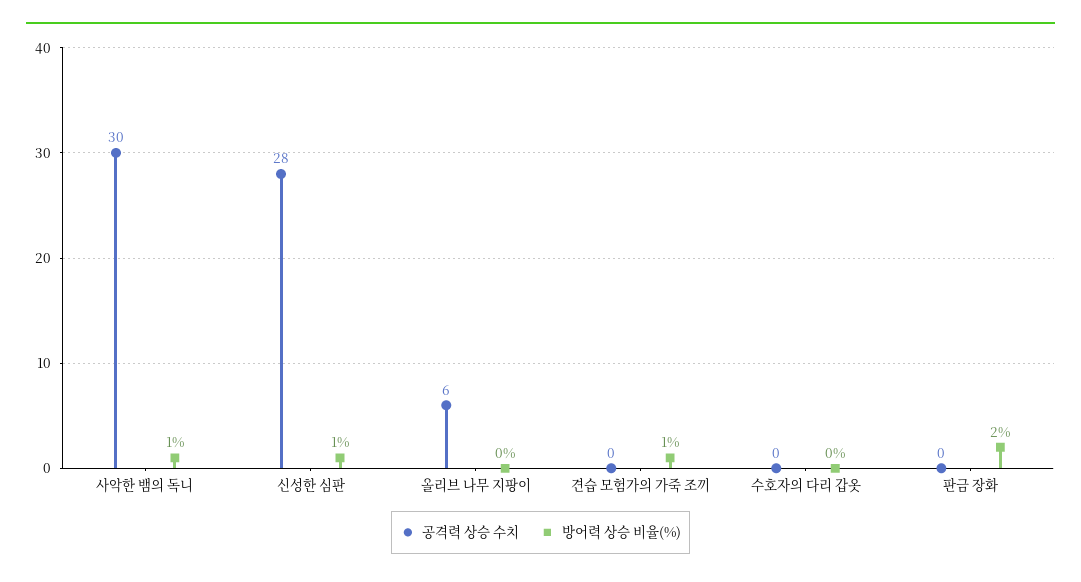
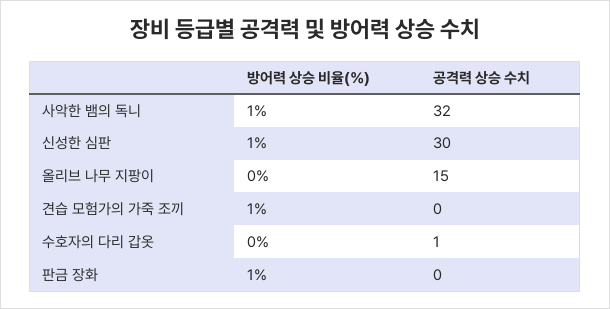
공격력 상승 수치, 사악한 뱀의 독니: 30 -> 32
공격력 상승 수치, 신성한 심판: 28 -> 30
공격력 상승 수치, 올리브 나무 지팡이: 6 -> 15
공격력 상승 수치, 수호자의 다리 갑옷: 0 -> 1
방어력 상승 비율(%), 판금 장화: 2 -> 1

